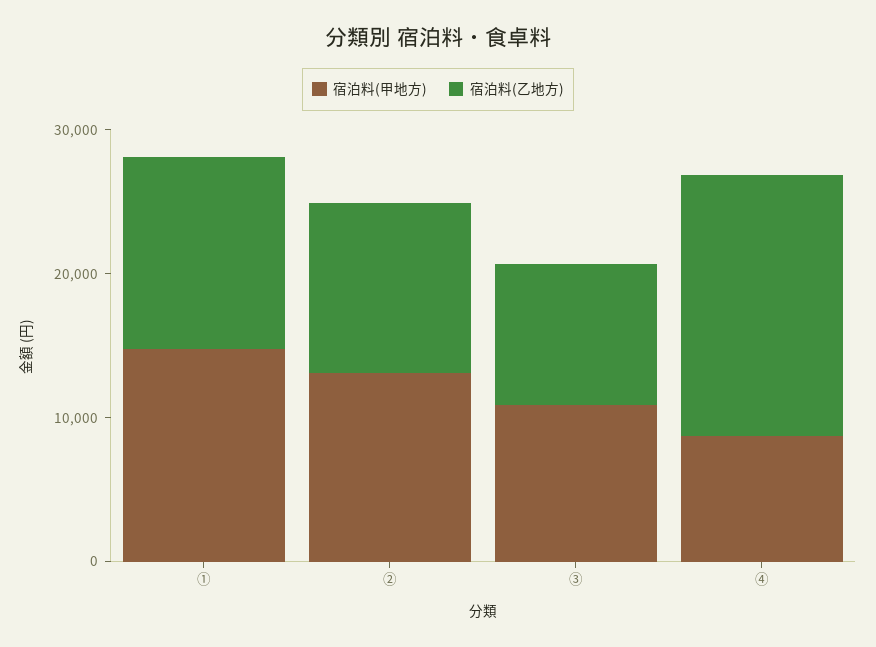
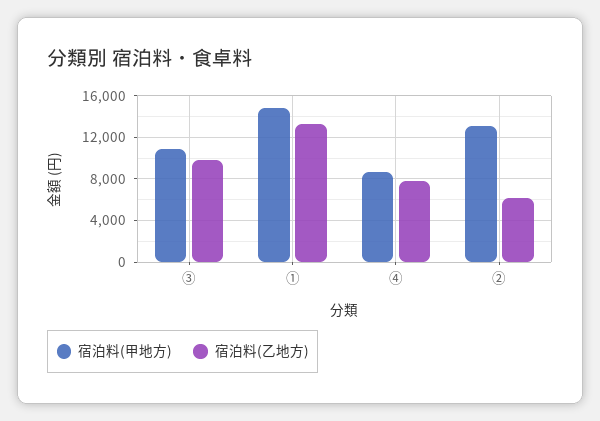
宿泊料(乙地方), ②: 12000 -> 6000
宿泊料(乙地方), ④: 18000 -> 8000

